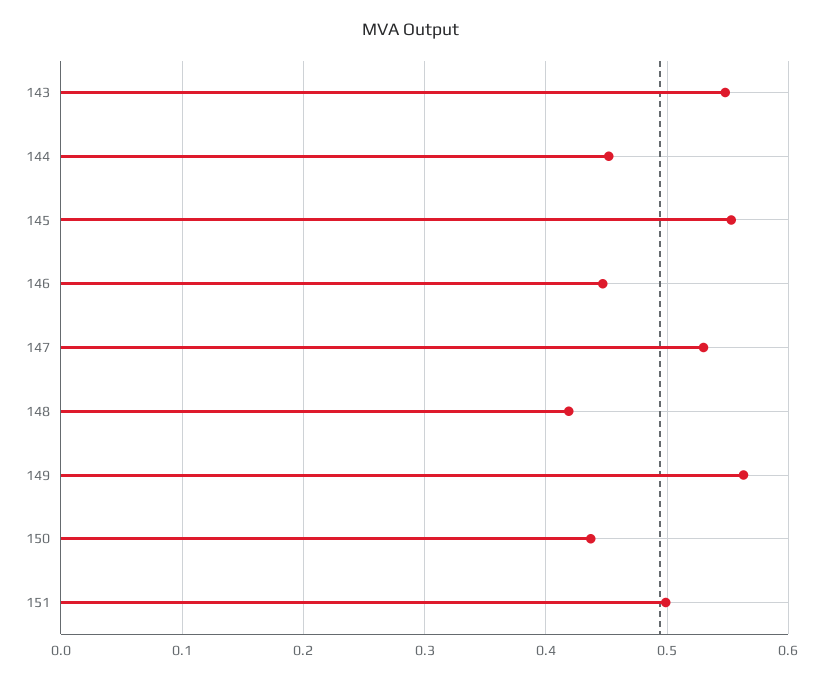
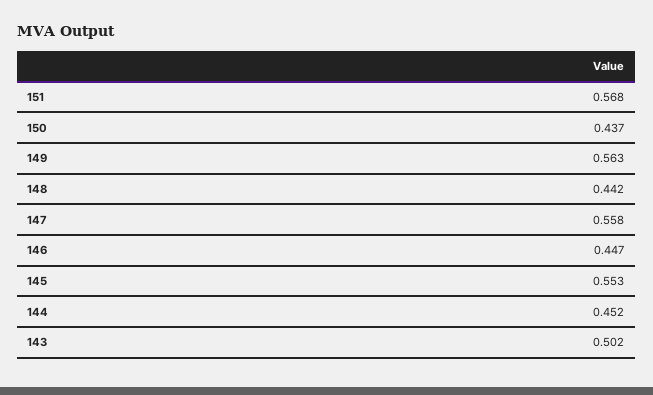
143: 0.55 -> 0.502
147: 0.53 -> 0.558
148: 0.42 -> 0.442
151: 0.5 -> 0.568

